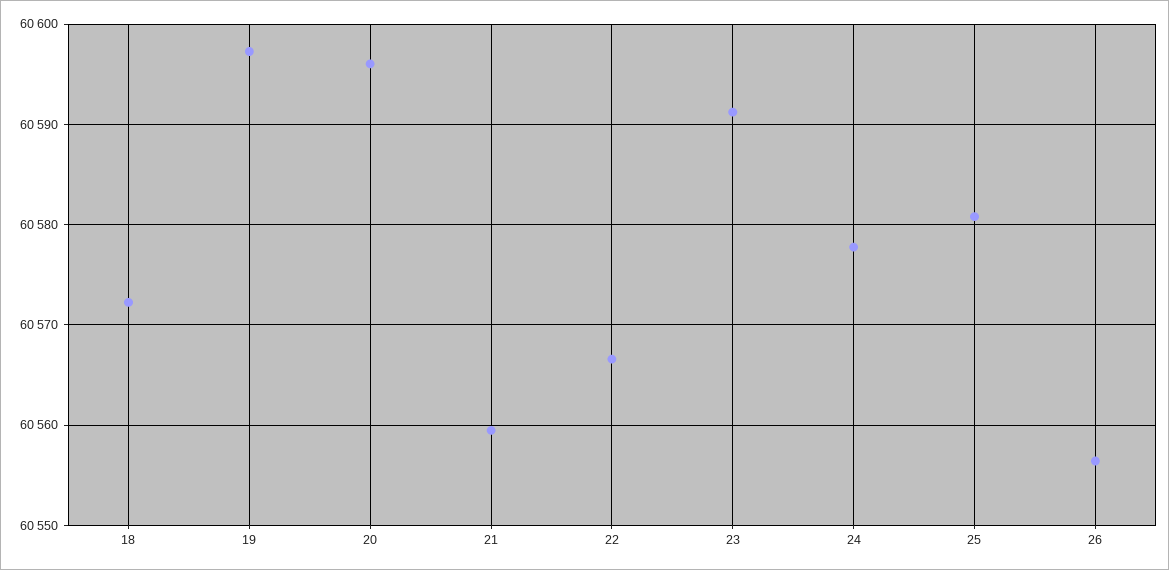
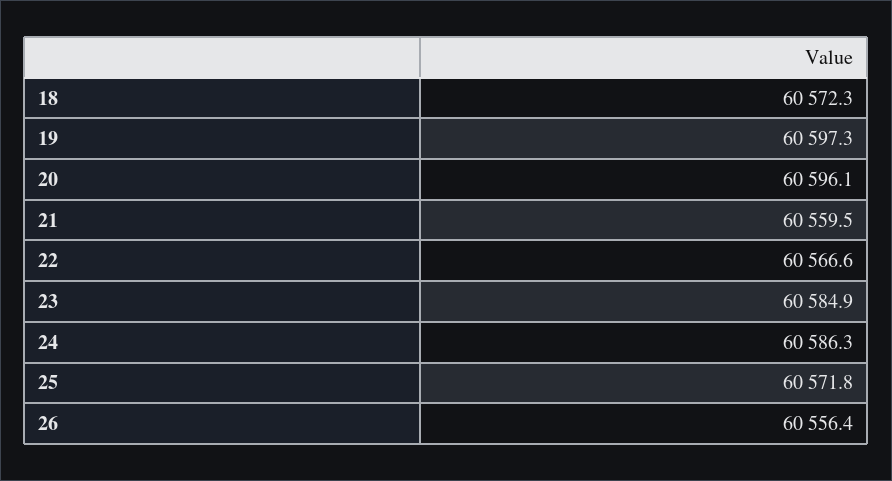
23: 60591 -> 60584.9
24: 60578 -> 60586.3
25: 60581 -> 60571.8

